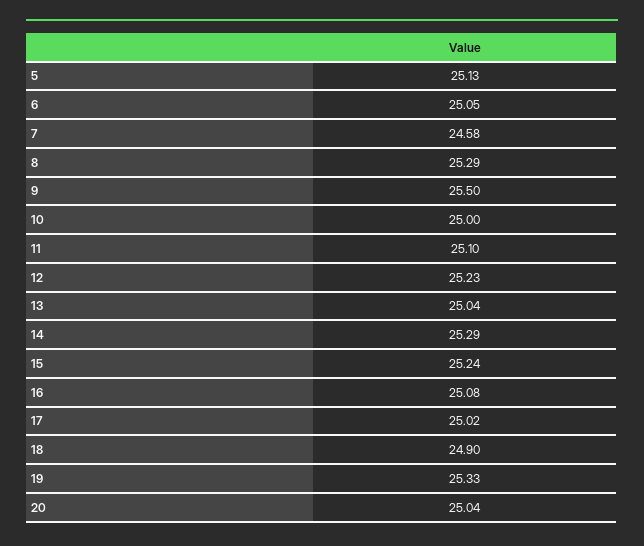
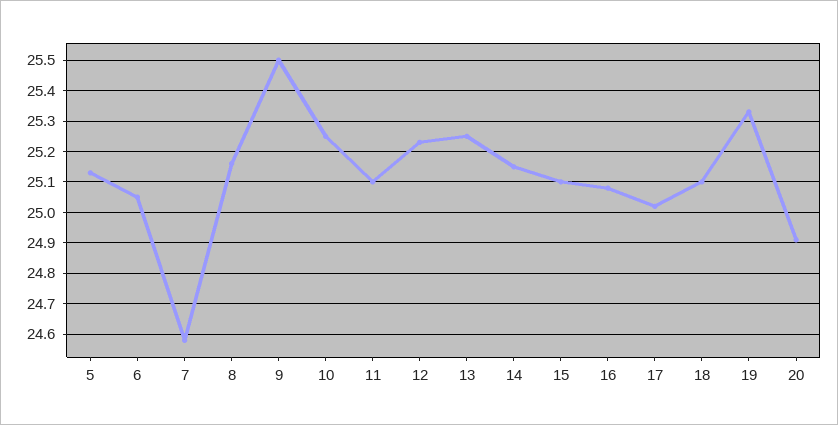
8: 25.29 -> 25.15
10: 25 -> 25.25
13: 25.04 -> 25.25
14: 25.29 -> 25.15
15: 25.24 -> 25.1
18: 24.9 -> 25.1
20: 25.04 -> 24.9

